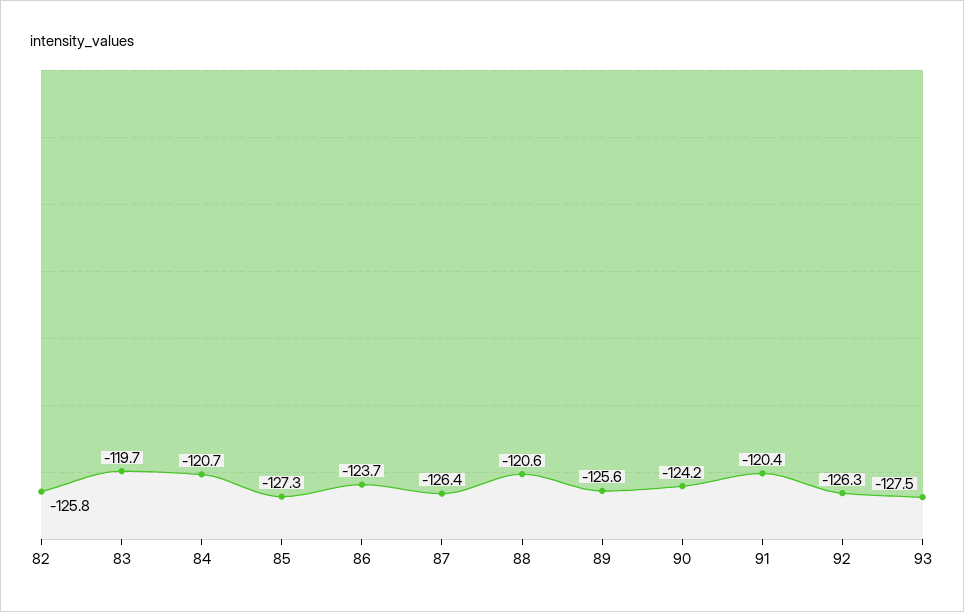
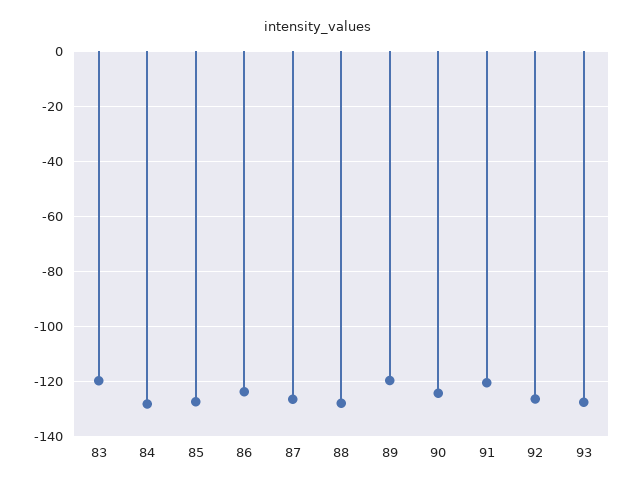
82: -125.8 -> none
84: -120.7 -> -127.5
88: -120.6 -> -127.5
89: -125.6 -> -120

